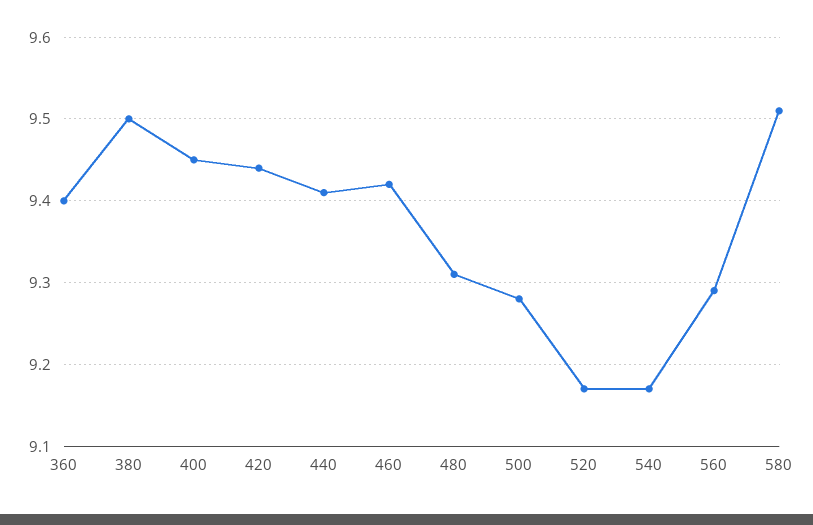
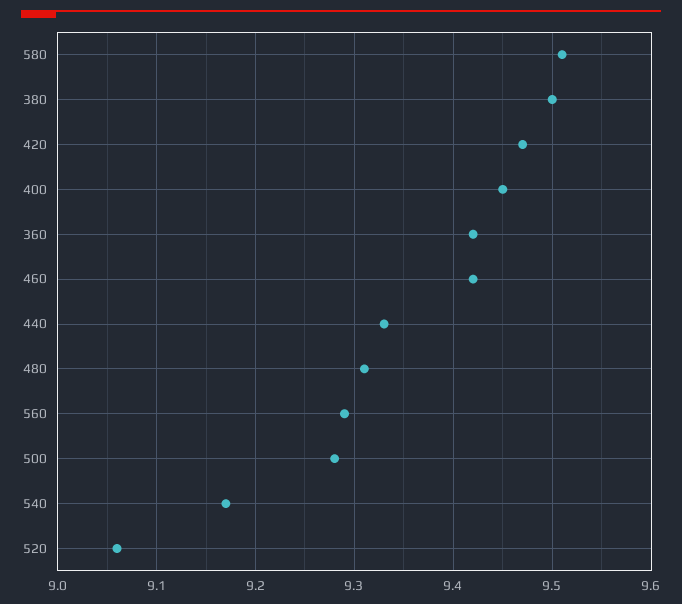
360: 9.4 -> 9.42
420: 9.44 -> 9.47
440: 9.41 -> 9.33
520: 9.17 -> 9.06

